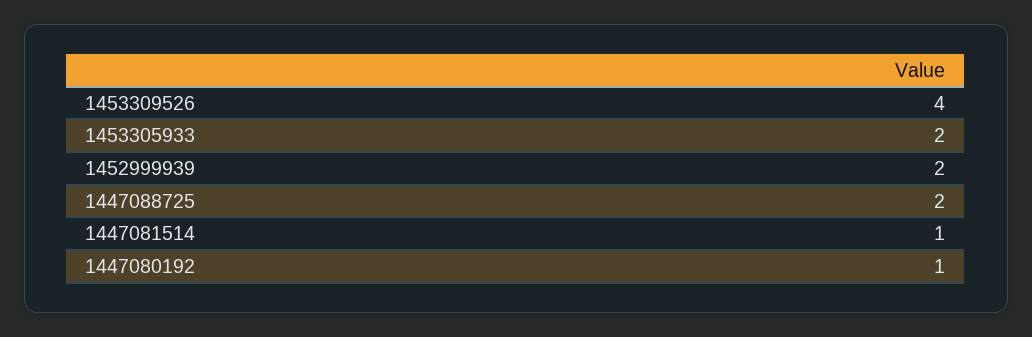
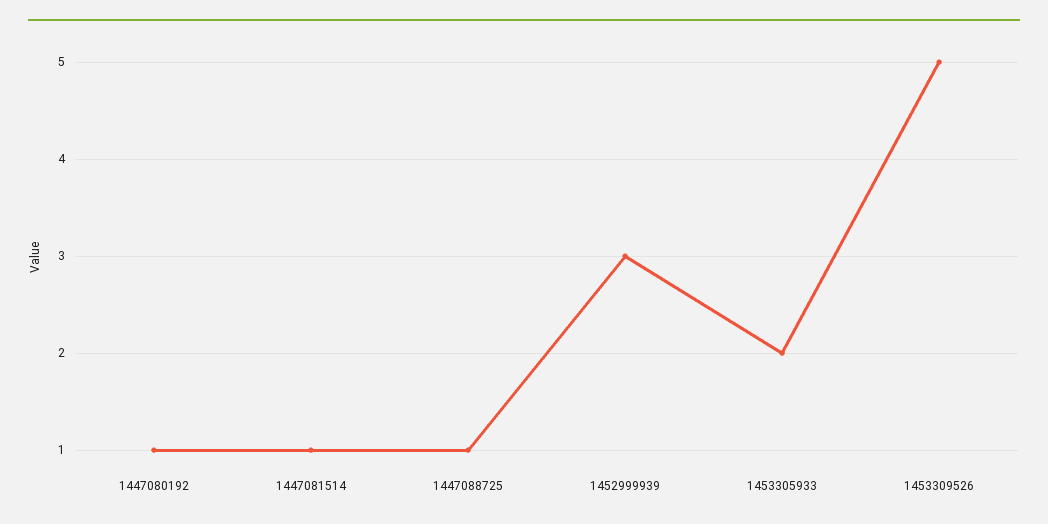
1453309526: 4 -> 5
1452999939: 2 -> 3
1447088725: 2 -> 1

